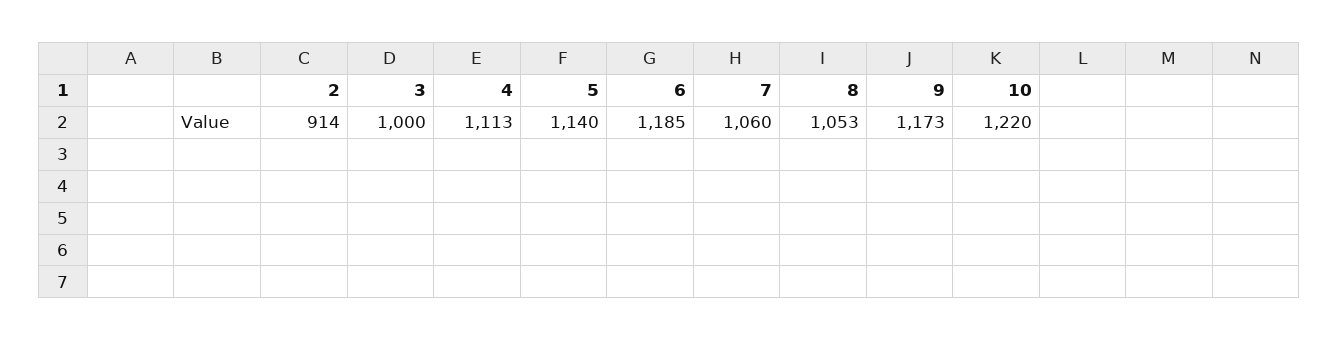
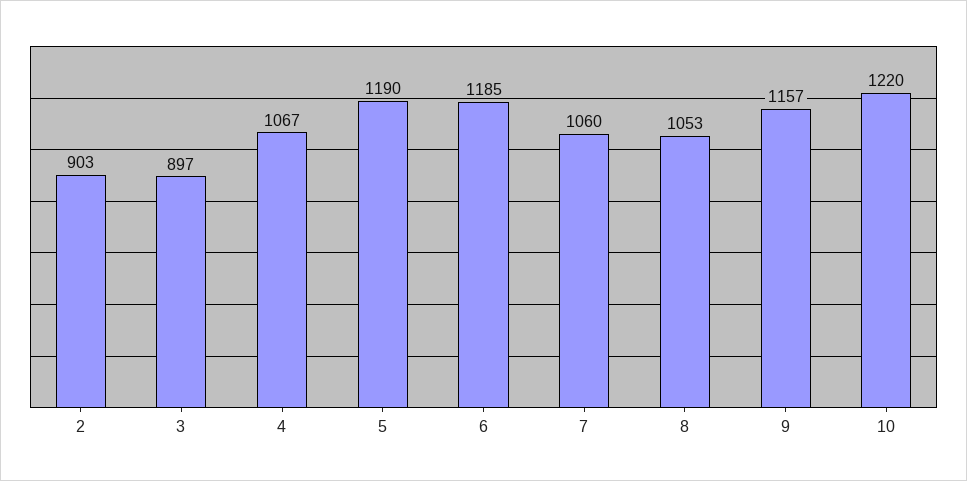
2: 914 -> 903
3: 1000 -> 897
4: 1113 -> 1067
5: 1140 -> 1190
9: 1173 -> 1157

